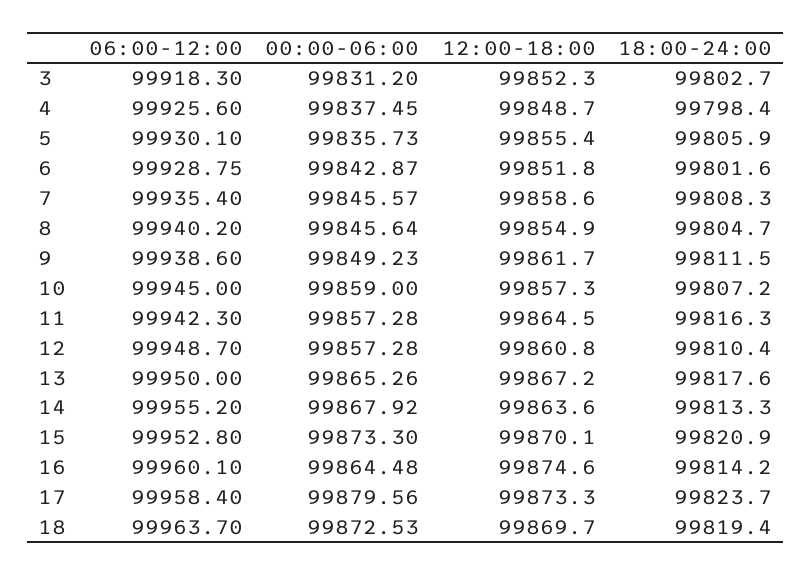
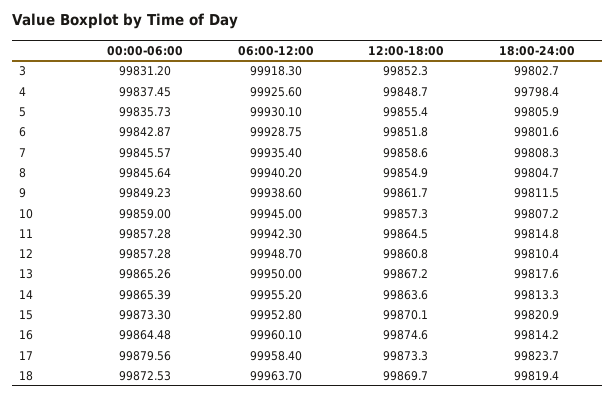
18:00-24:00, 11: 99816.3 -> 99814.8
00:00-06:00, 14: 99867.92 -> 99865.39

